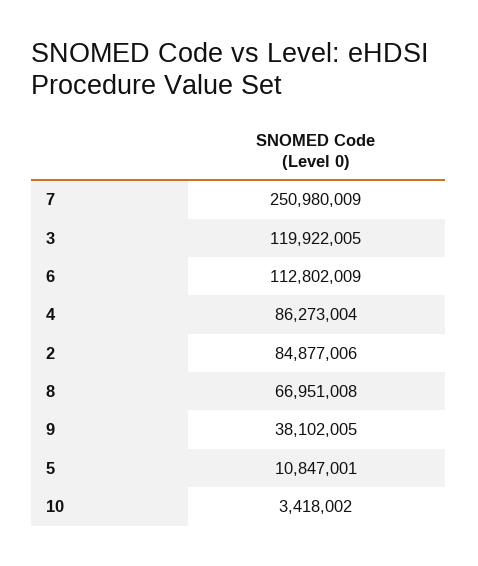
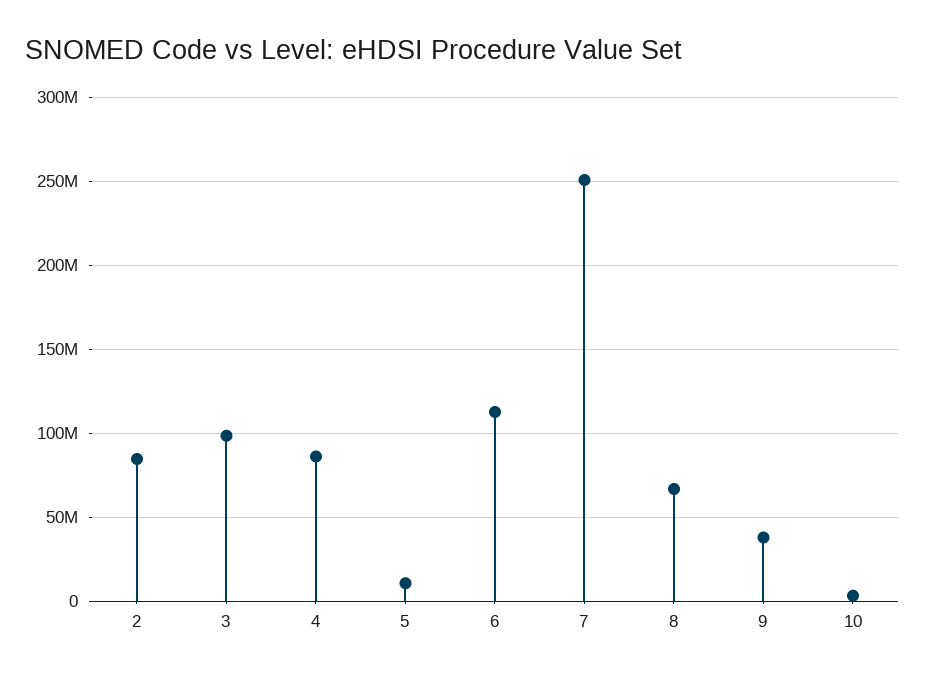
3: 119922005 -> 100000000

